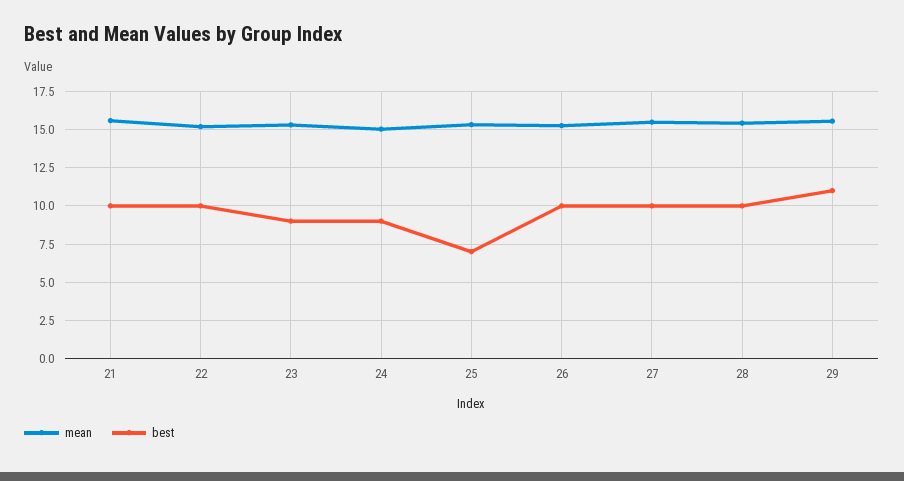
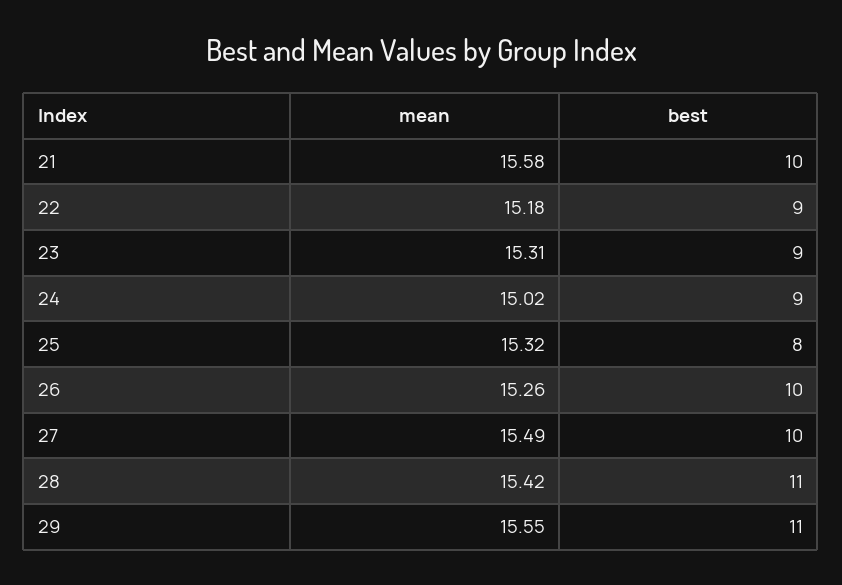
best, 22: 10 -> 9
best, 25: 7 -> 8
best, 28: 10 -> 11

